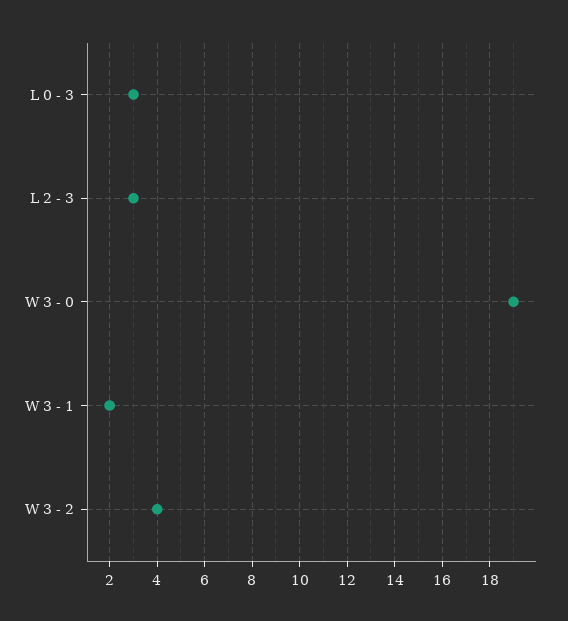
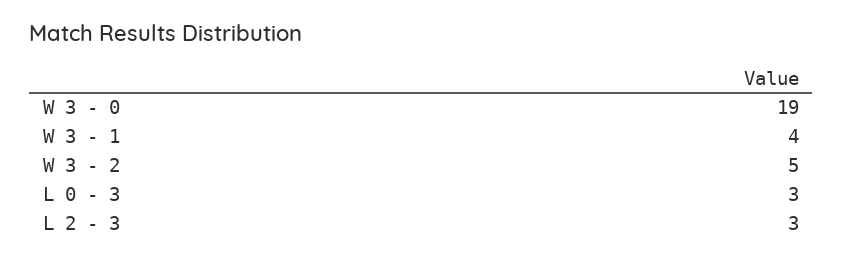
W 3 - 1: 2 -> 4
W 3 - 2: 4 -> 5

